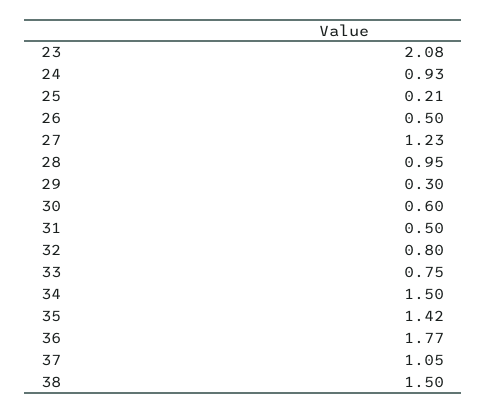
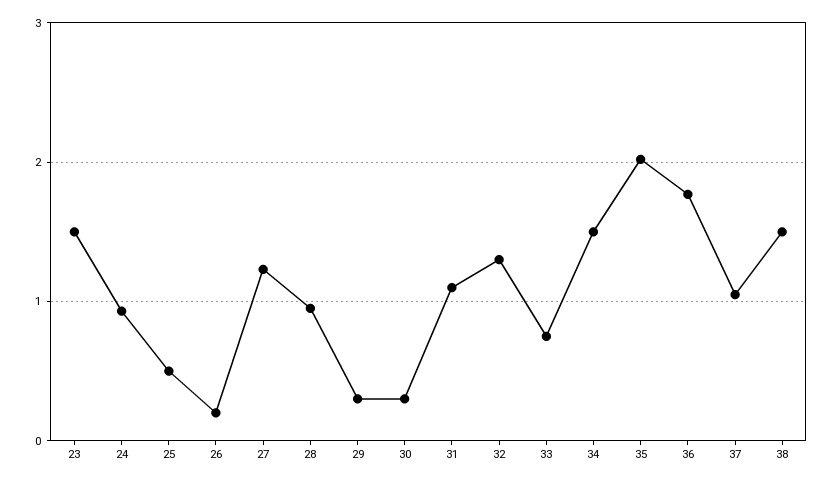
23: 2.08 -> 1.5
25: 0.21 -> 0.5
26: 0.5 -> 0.2
30: 0.6 -> 0.3
31: 0.5 -> 1.1
32: 0.8 -> 1.3
35: 1.42 -> 2

